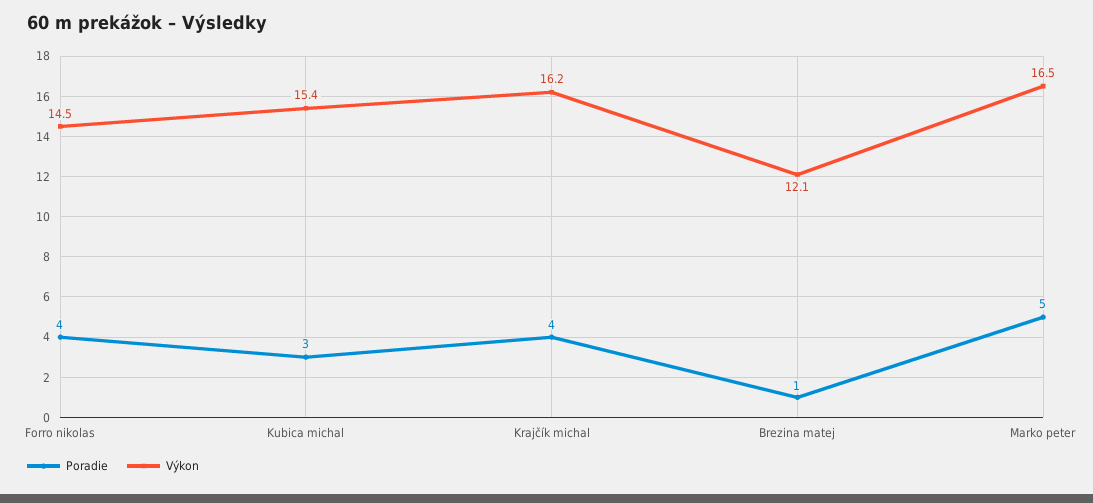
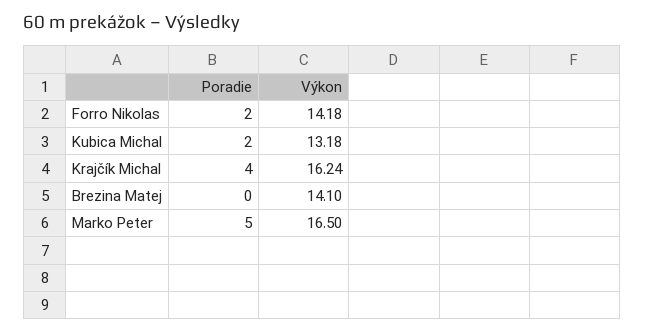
Poradie, Forro nikolas: 4 -> 2
Výkon, Forro nikolas: 14.5 -> 14.18
Poradie, Kubica michal: 3 -> 2
Výkon, Kubica michal: 15.4 -> 13.18
Poradie, Brezina matej: 1 -> 0
Výkon, Brezina matej: 12.1 -> 14.1

